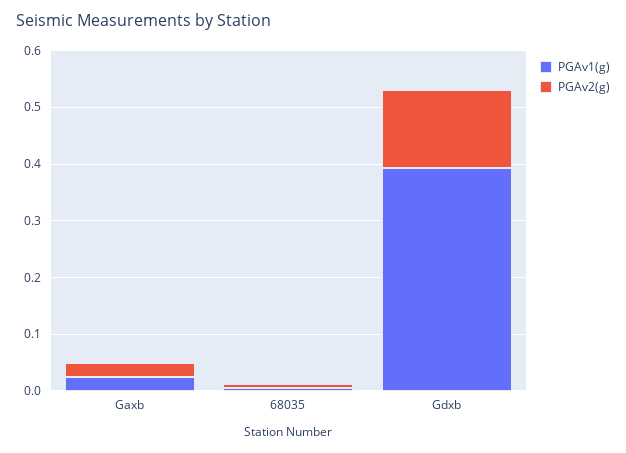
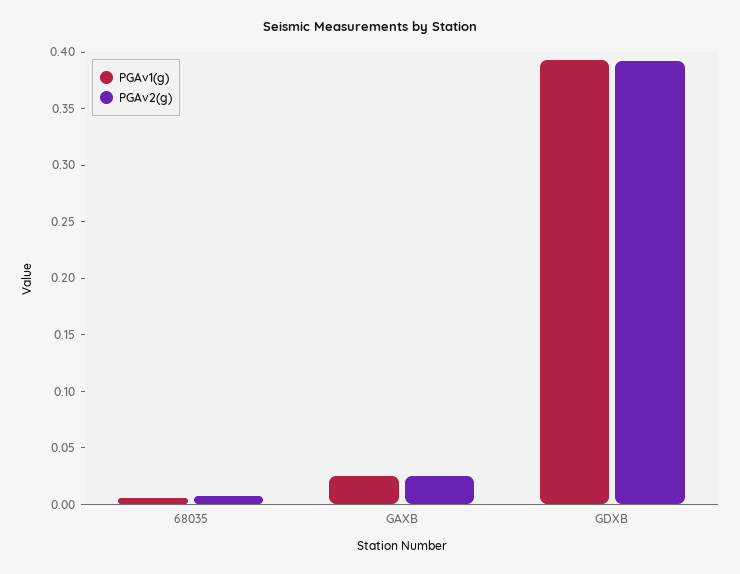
PGAv2(g), Gdxb: 0.14 -> 0.39

